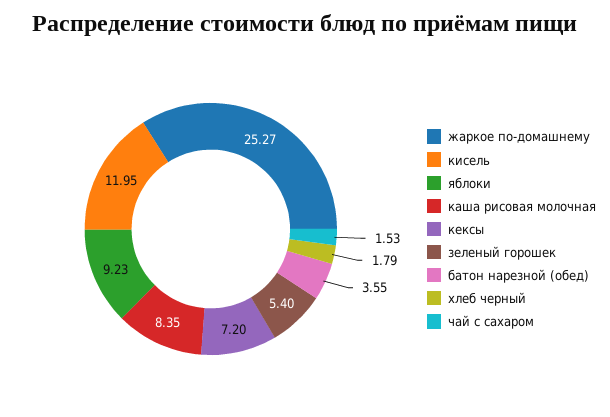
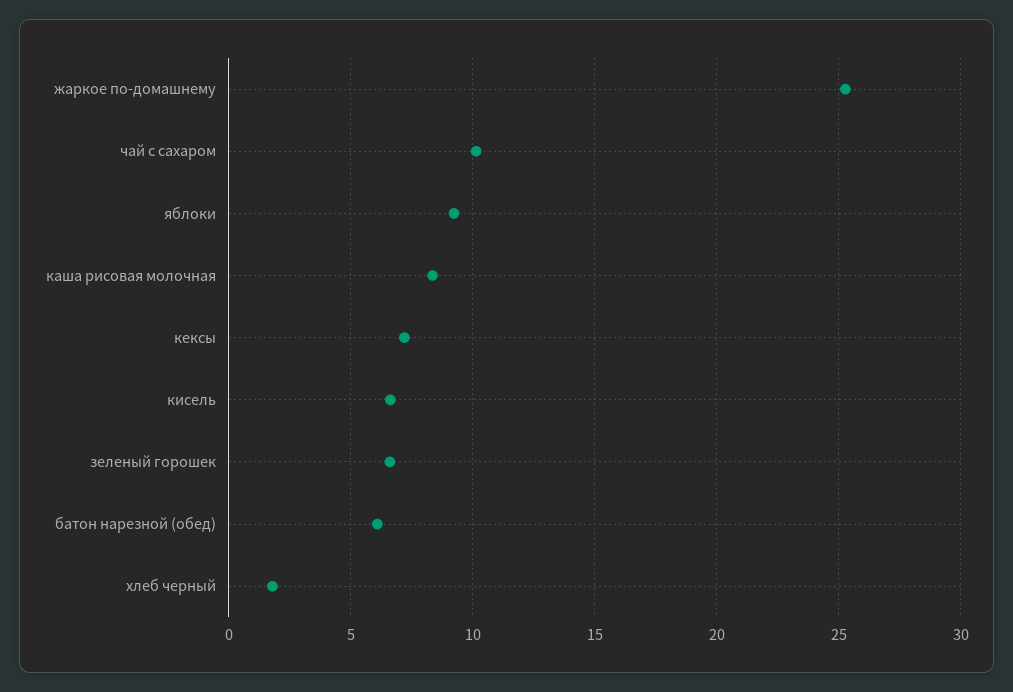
кисель: 11.95 -> 6.5
зеленый горошек: 5.4 -> 6.5
батон нарезной (обед): 3.55 -> 6
чай с сахаром: 1.53 -> 10

